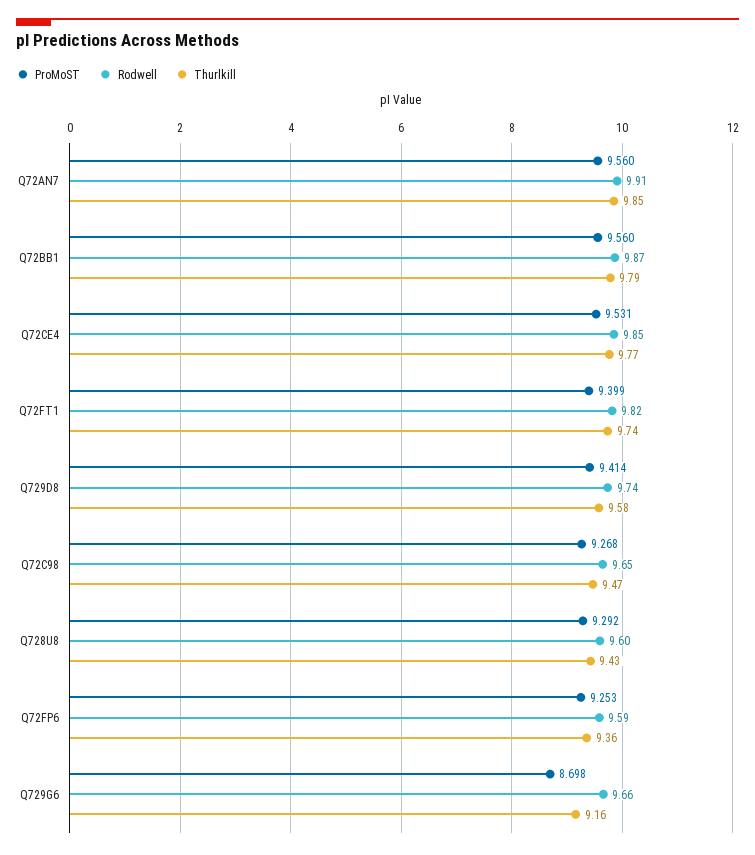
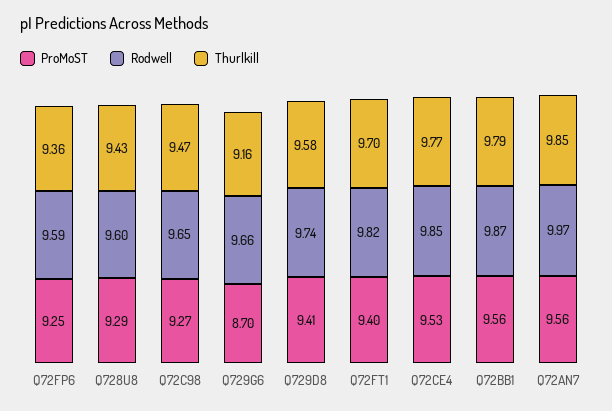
Rodwell, Q72AN7: 9.91 -> 9.97
Thurlkill, Q72FT1: 9.74 -> 9.7

